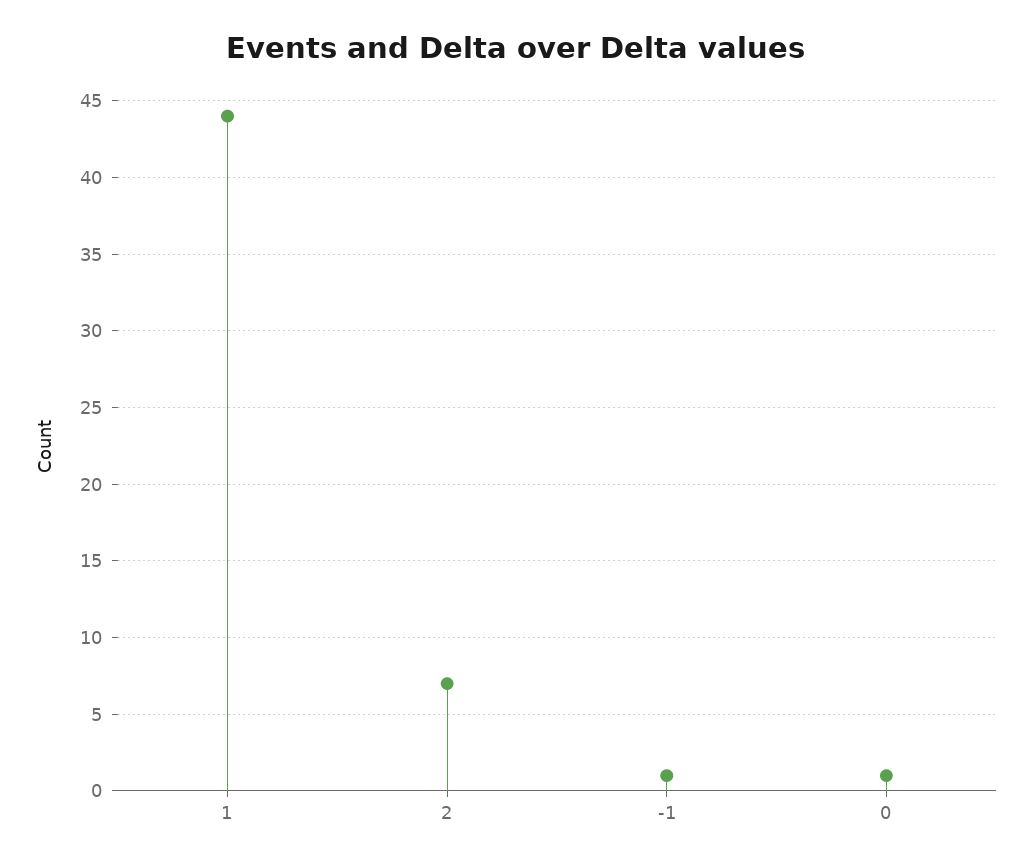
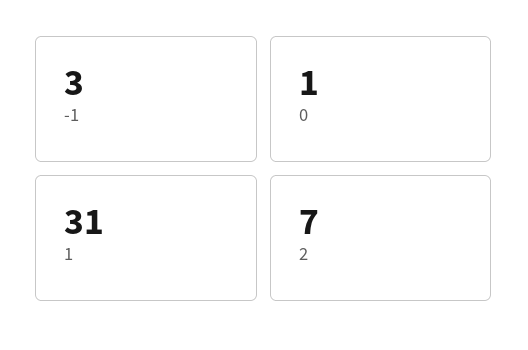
1: 44 -> 31
-1: 1 -> 3

